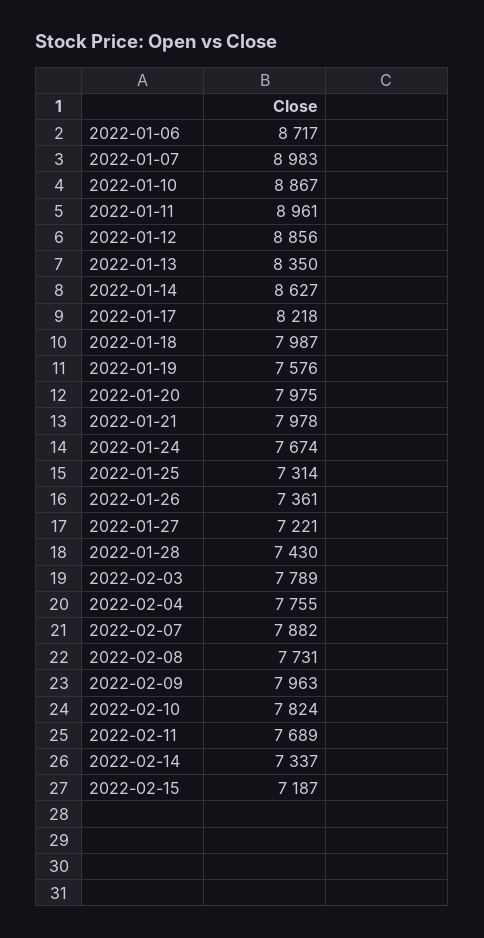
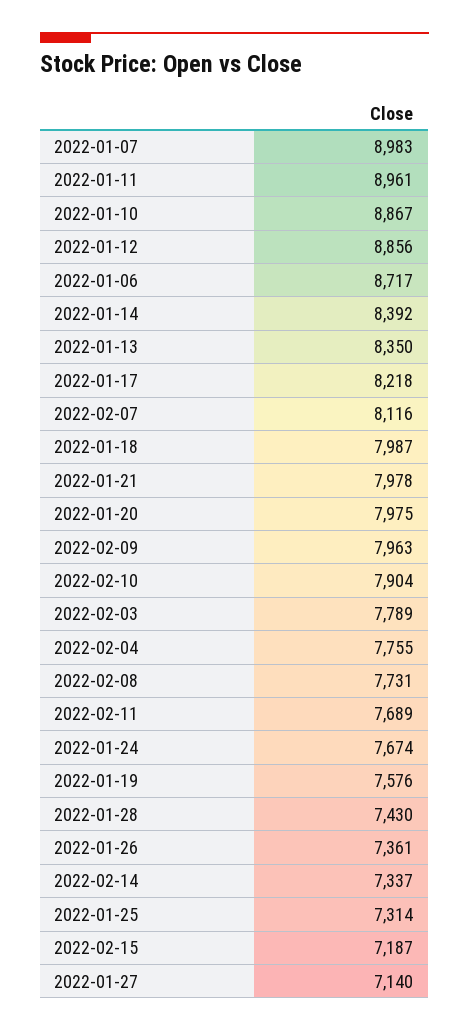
2022-01-14: 8627 -> 8392
2022-01-27: 7221 -> 7140
2022-02-07: 7882 -> 8116
2022-02-10: 7824 -> 7904

